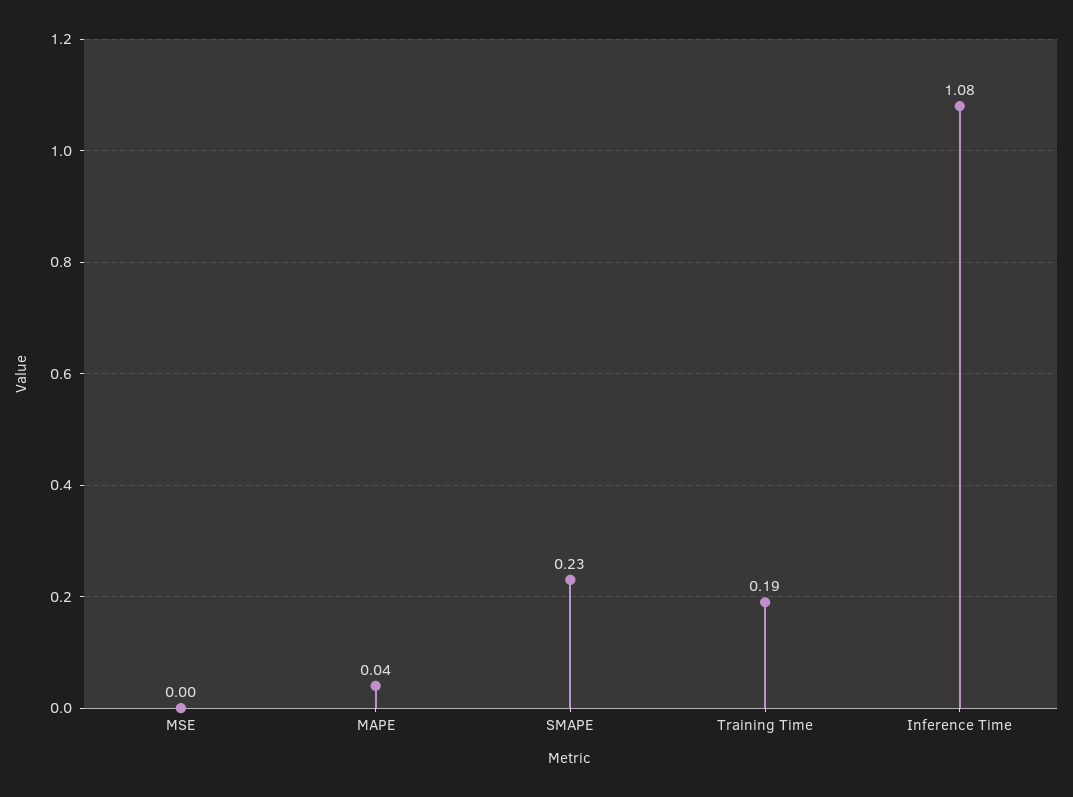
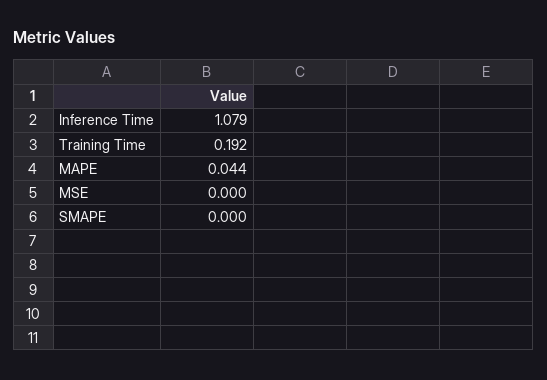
SMAPE: 0.23 -> 0

